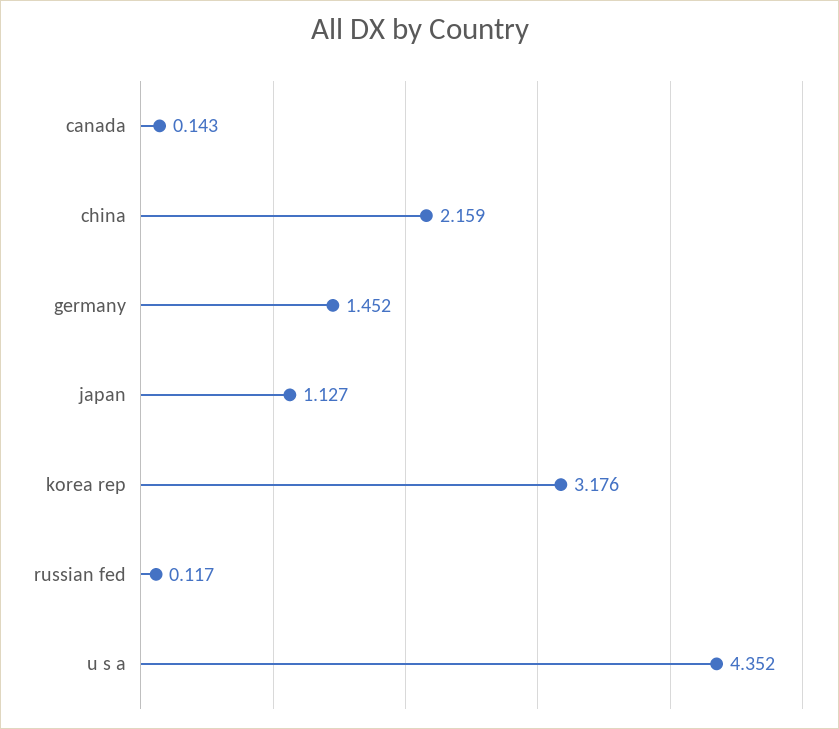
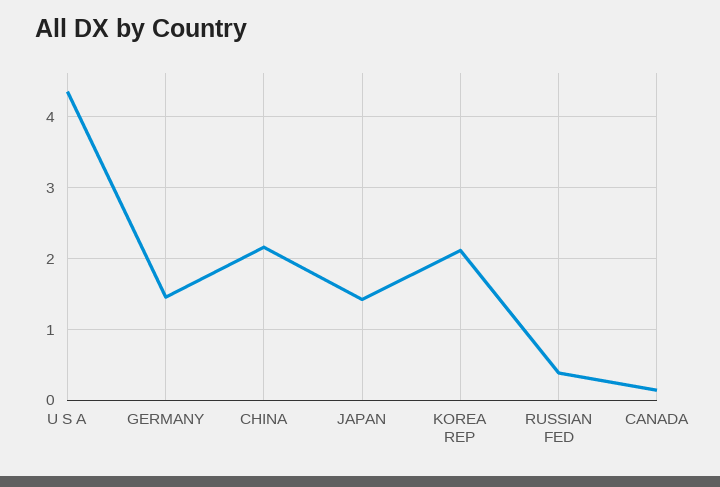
japan: 1.127 -> 1.4
korea rep: 3.176 -> 2.1
russian fed: 0.117 -> 0.4

